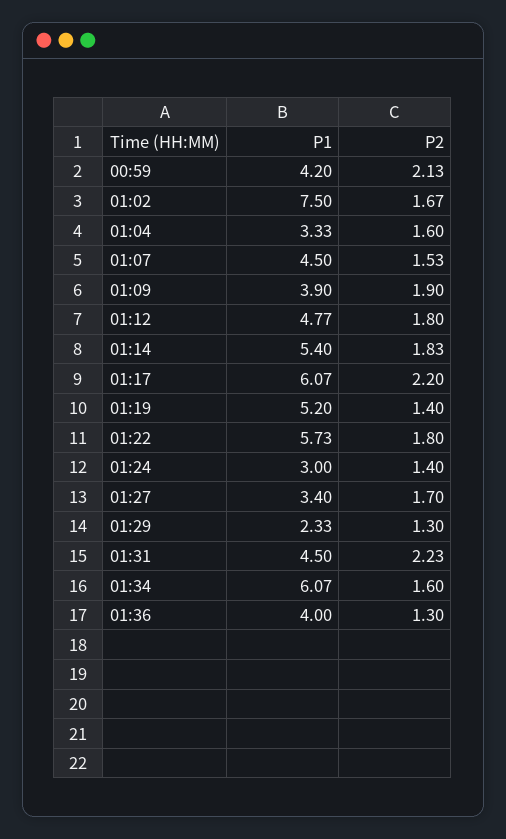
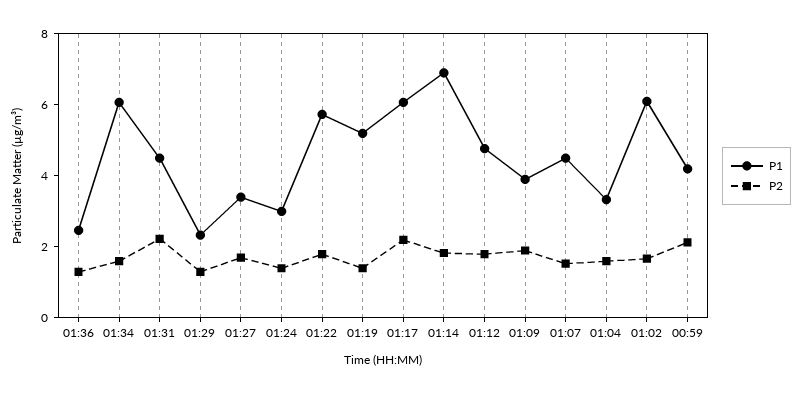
P1, 01:02: 7.5 -> 6
P1, 01:14: 5.4 -> 7
P1, 01:36: 4 -> 2.5

